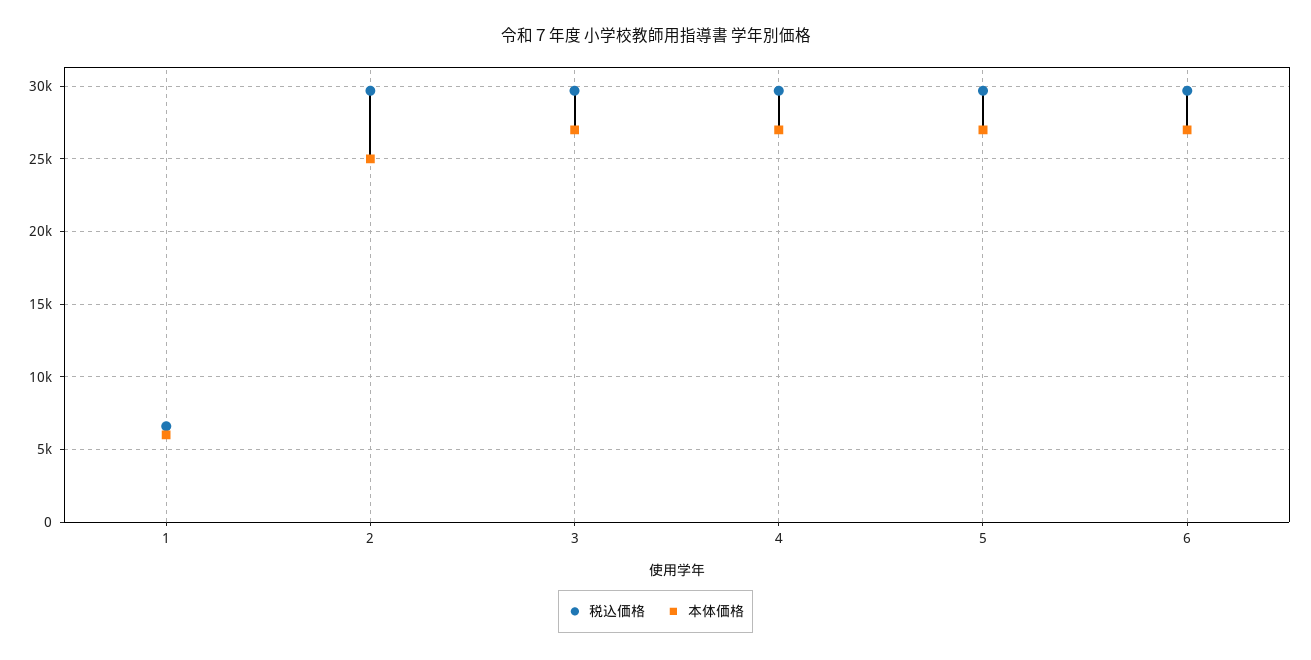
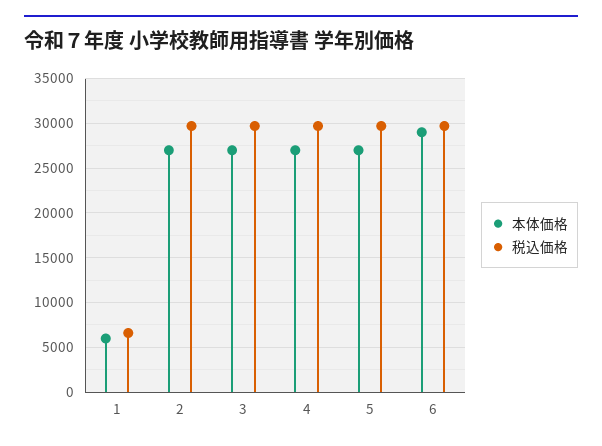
本体価格, 2: 25000 -> 27000
本体価格, 6: 27000 -> 29000

